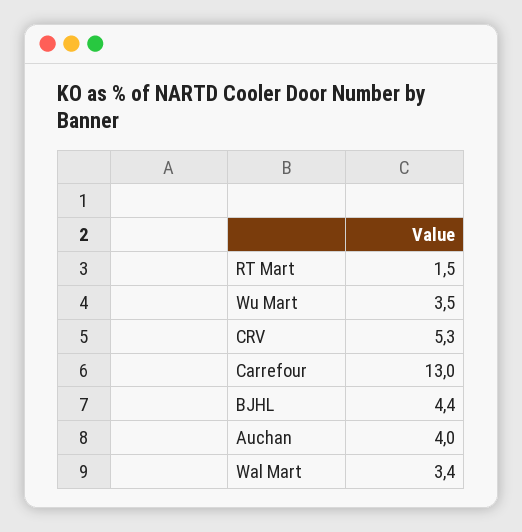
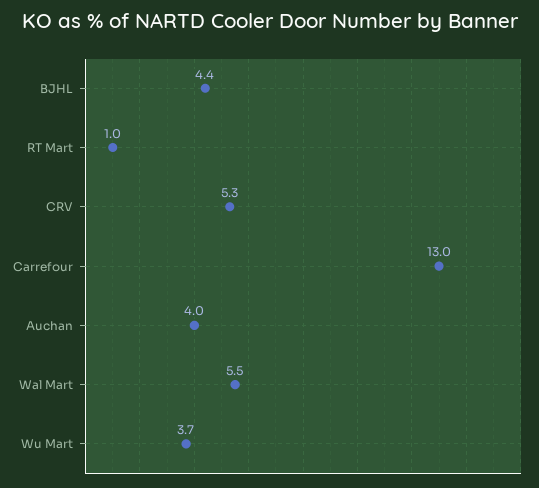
RT Mart: 1.5 -> 1
Wu Mart: 3.5 -> 3.7
Wal Mart: 3.4 -> 5.5

